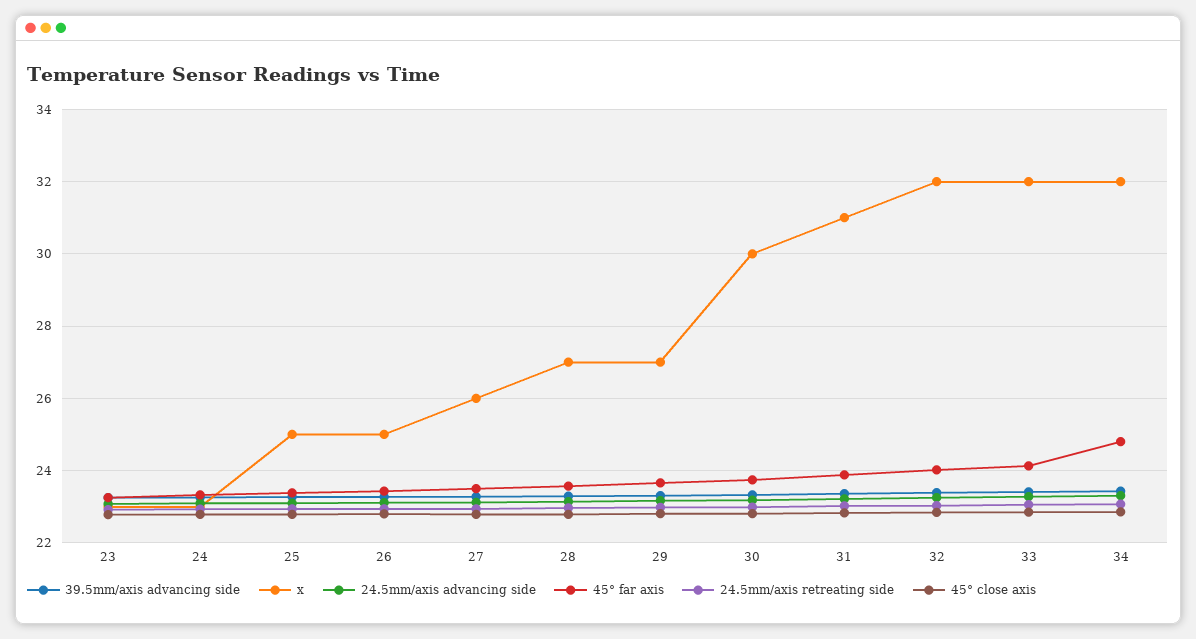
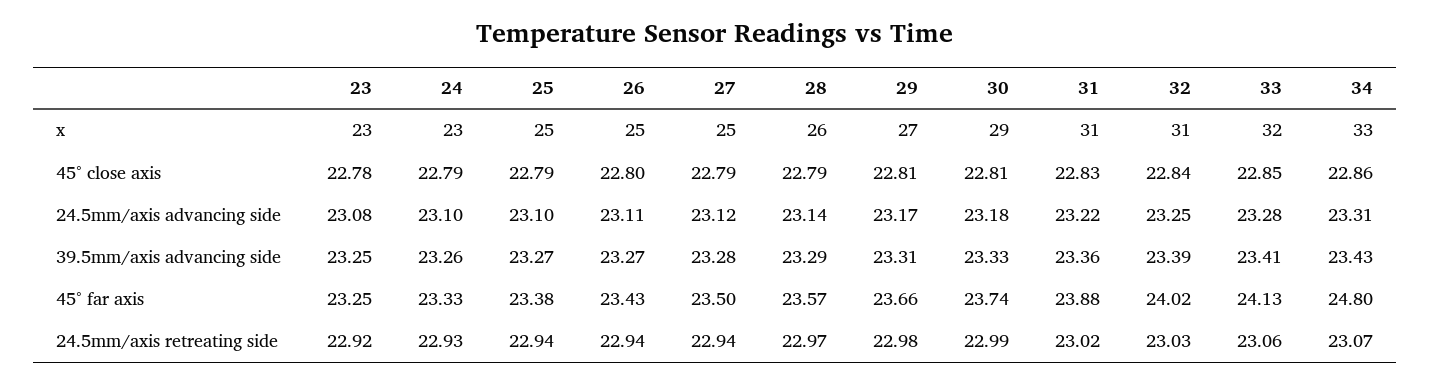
x, 27: 26 -> 25
x, 28: 27 -> 26
x, 30: 30 -> 29
x, 32: 32 -> 31
x, 34: 32 -> 33

